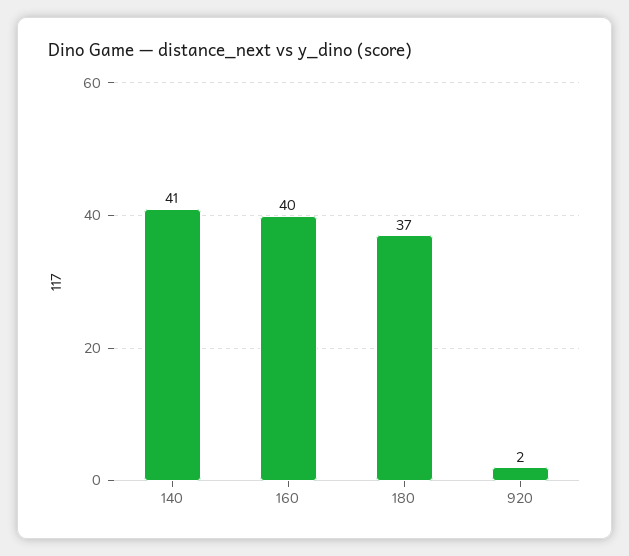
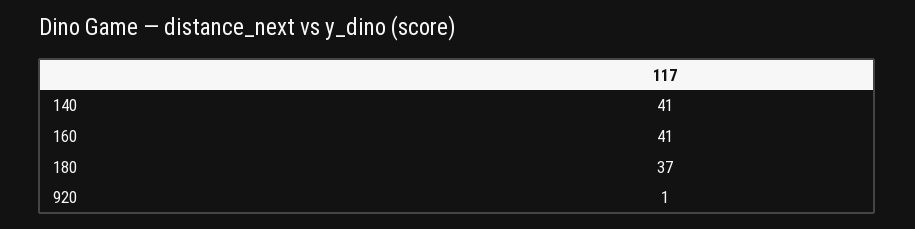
160: 40 -> 41
920: 2 -> 1

